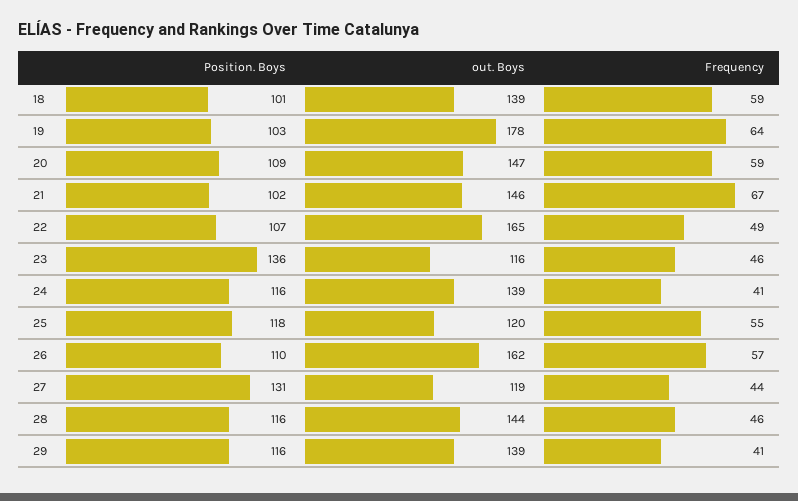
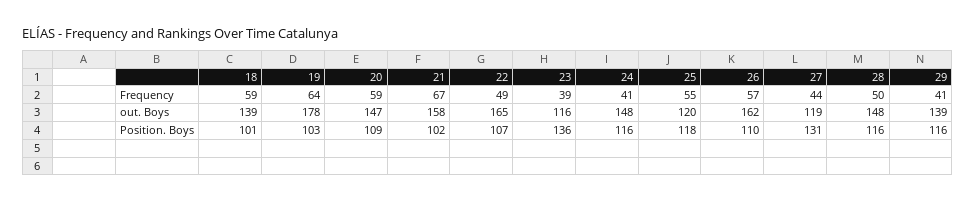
out. Boys, 21: 146 -> 158
Frequency, 23: 46 -> 39
out. Boys, 24: 139 -> 148
out. Boys, 28: 144 -> 148
Frequency, 28: 46 -> 50

